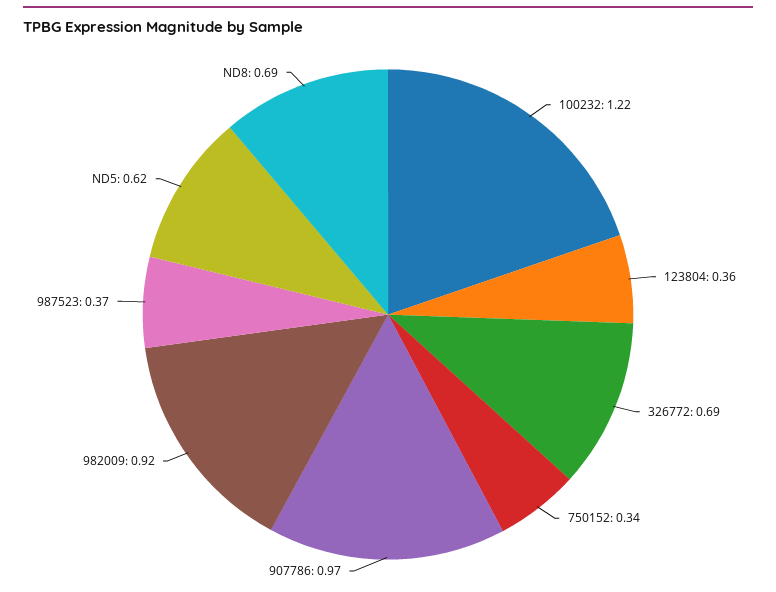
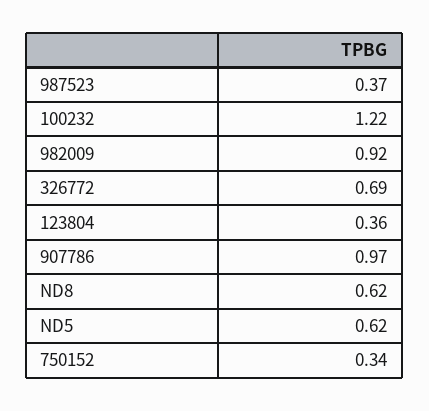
ND8: 0.69 -> 0.62

